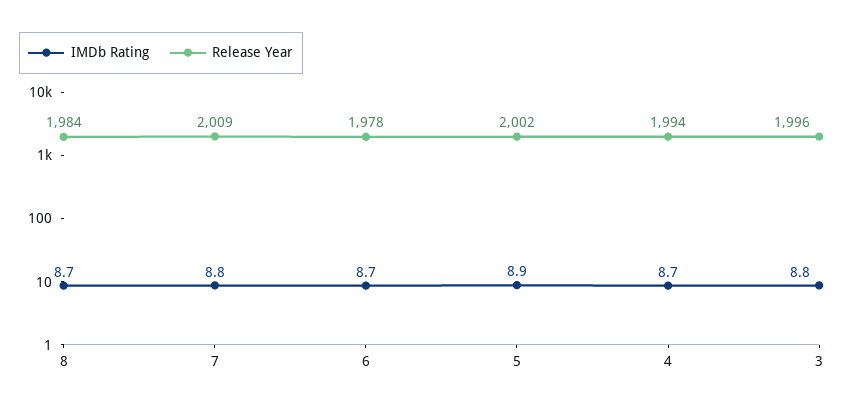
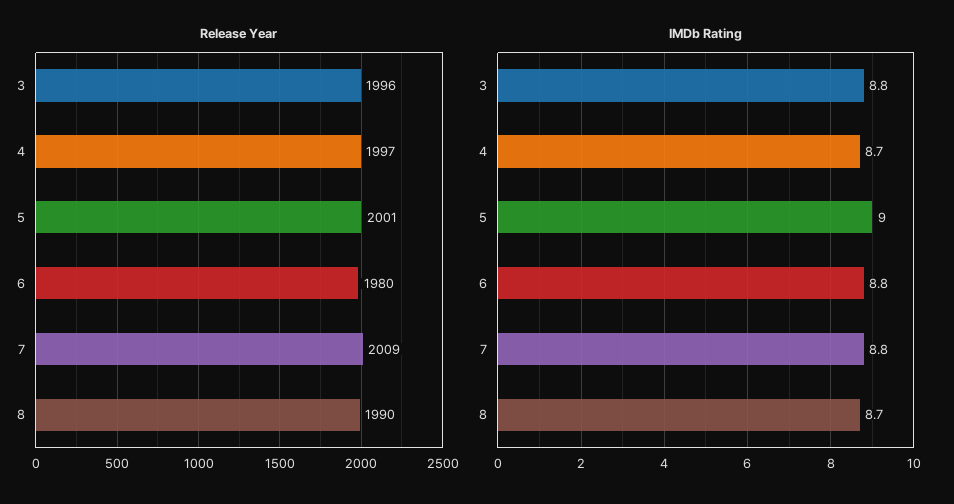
Release Year, 8: 1984 -> 1990
IMDb Rating, 6: 8.7 -> 8.8
Release Year, 6: 1978 -> 1980
IMDb Rating, 5: 8.9 -> 9
Release Year, 5: 2002 -> 2001
Release Year, 4: 1994 -> 1997

